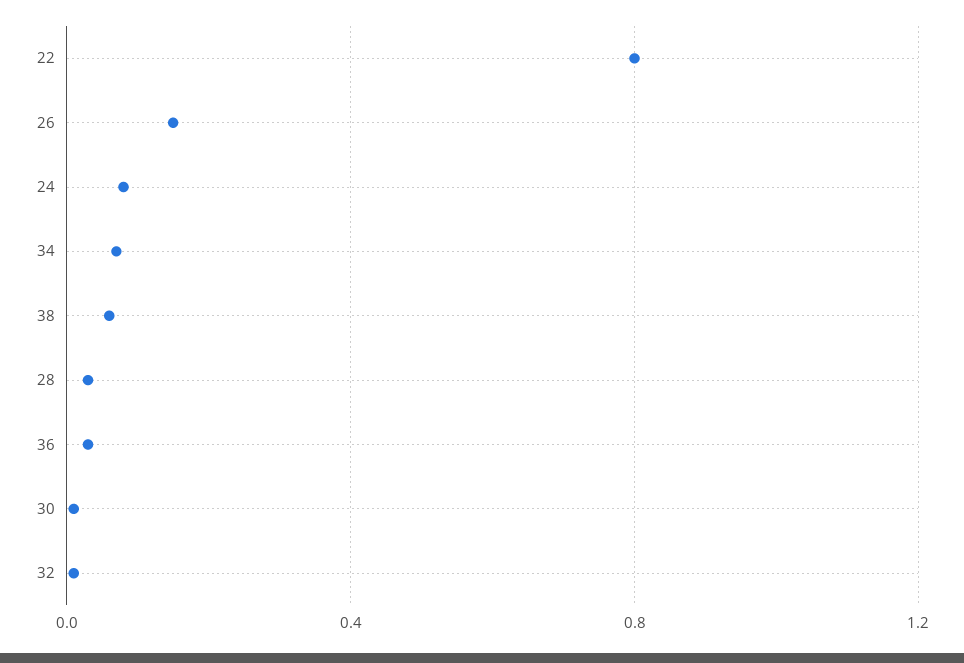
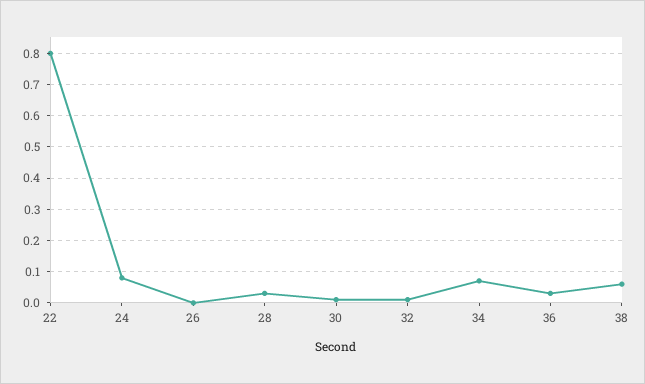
26: 0.15 -> 0

